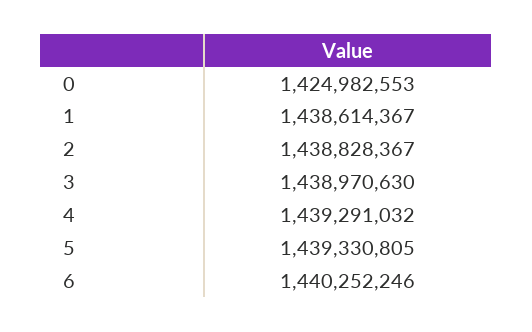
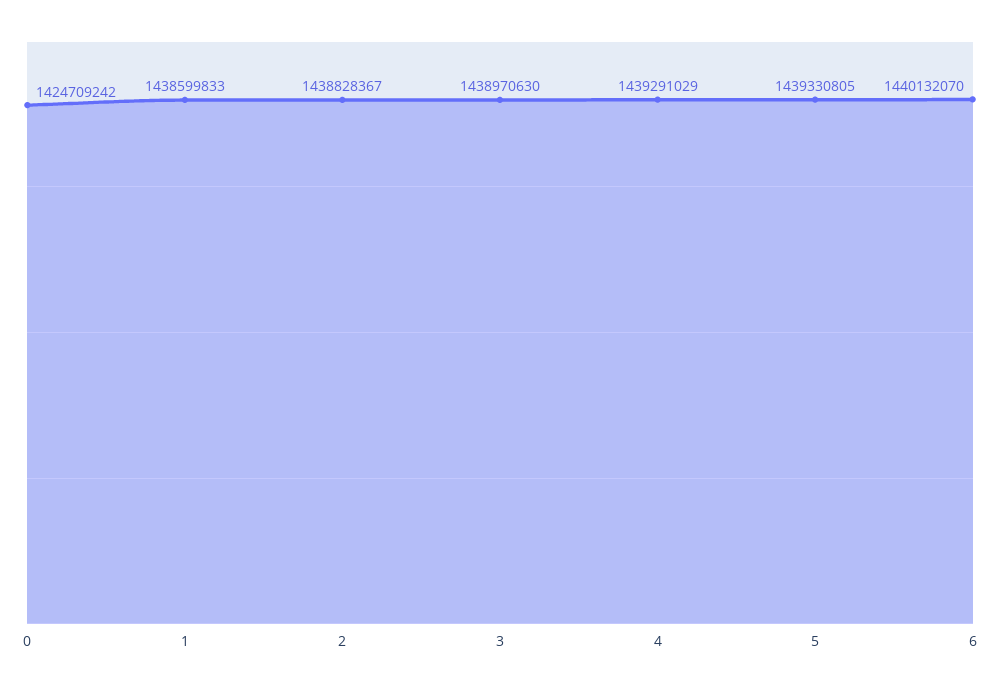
0: 1424982553 -> 1424709242
1: 1438614367 -> 1438599833
4: 1439291032 -> 1439291029
6: 1440252246 -> 1440132070

